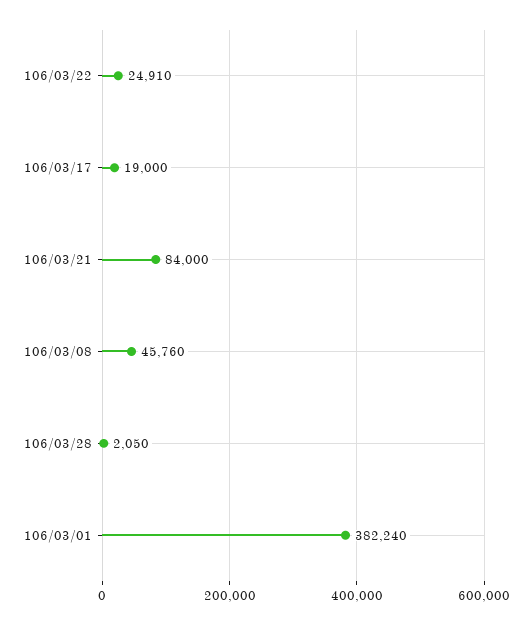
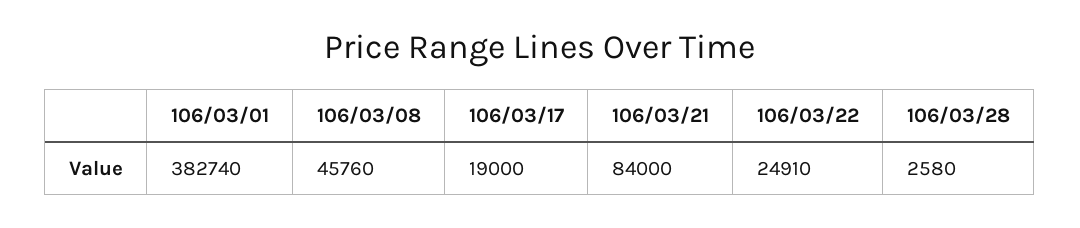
106/03/28: 2050 -> 2580
106/03/01: 382240 -> 382740

